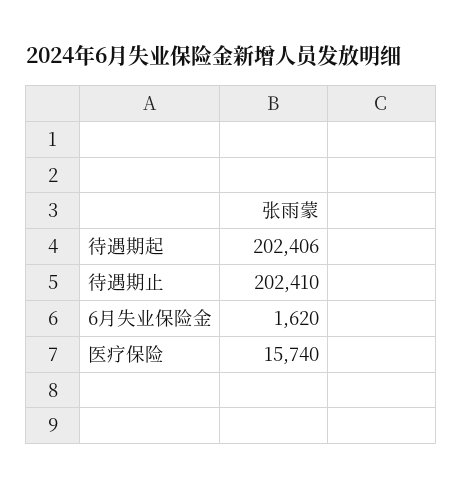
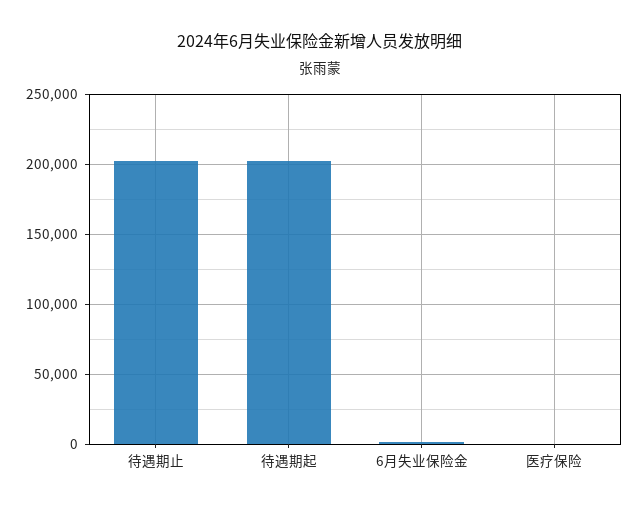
医疗保险: 15740 -> 0

